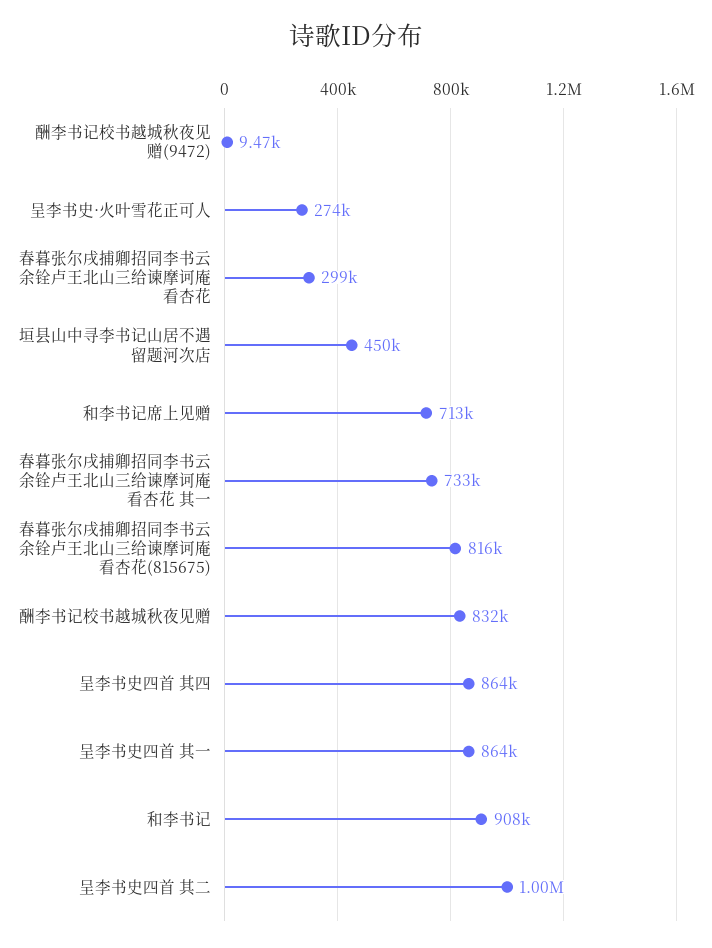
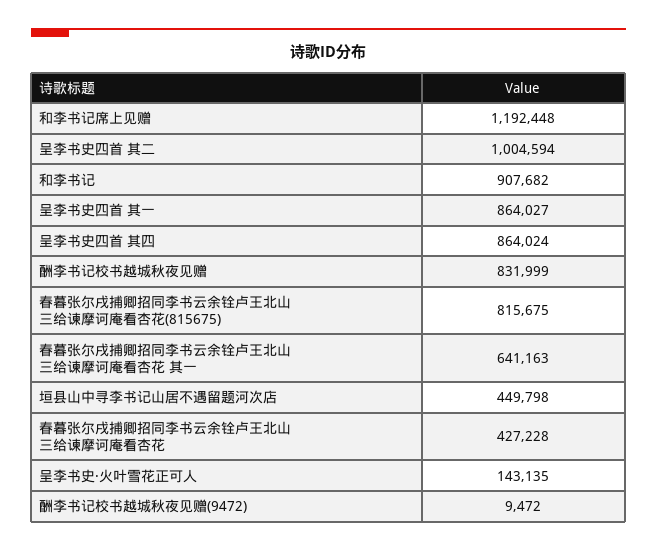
呈李书史·火叶雪花正可人: 274000 -> 143135
春暮张尔戌捕卿招同李书云余铨卢王北山三给谏摩诃庵看杏花: 299000 -> 427228
和李书记席上见赠: 713000 -> 1192448
春暮张尔戌捕卿招同李书云余铨卢王北山三给谏摩诃庵看杏花 其一: 733000 -> 641163

